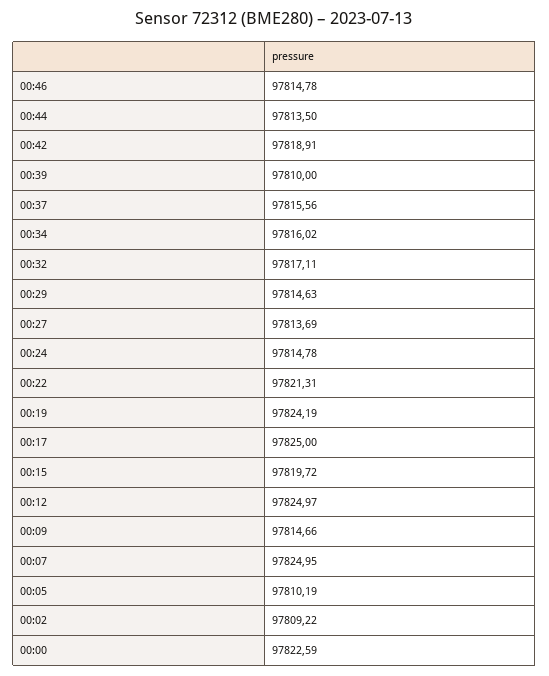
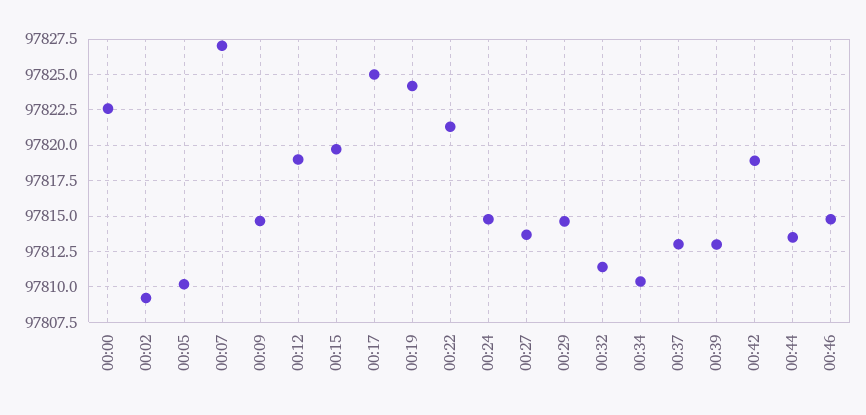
00:39: 97810 -> 97813
00:37: 97815.56 -> 97813
00:34: 97816.02 -> 97810.5
00:32: 97817.11 -> 97811.5
00:12: 97824.97 -> 97819
00:07: 97824.95 -> 97827

